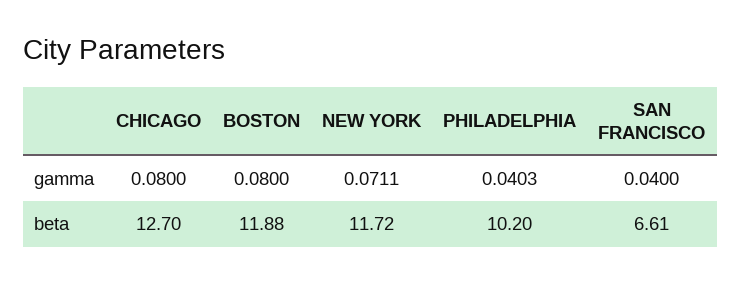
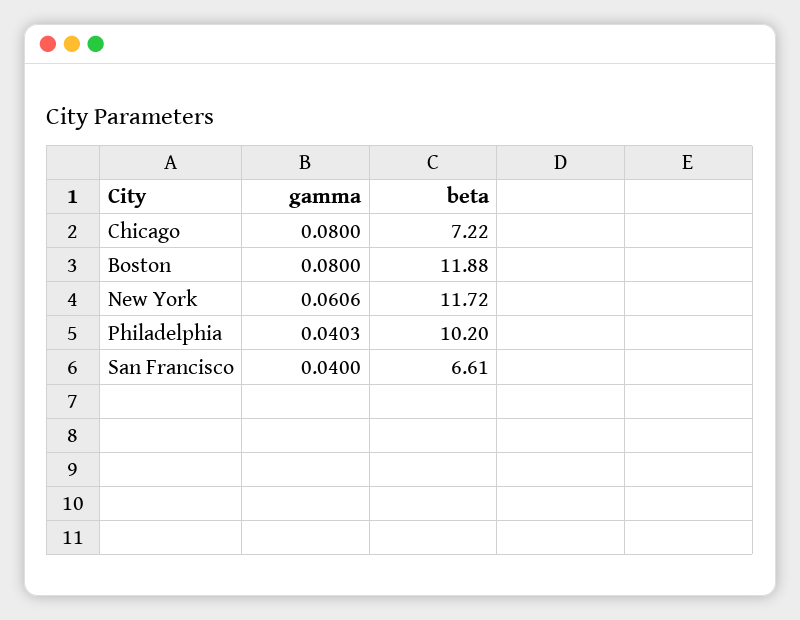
NEW YORK, gamma: 0.0711 -> 0.0606
CHICAGO, beta: 12.7 -> 7.22

